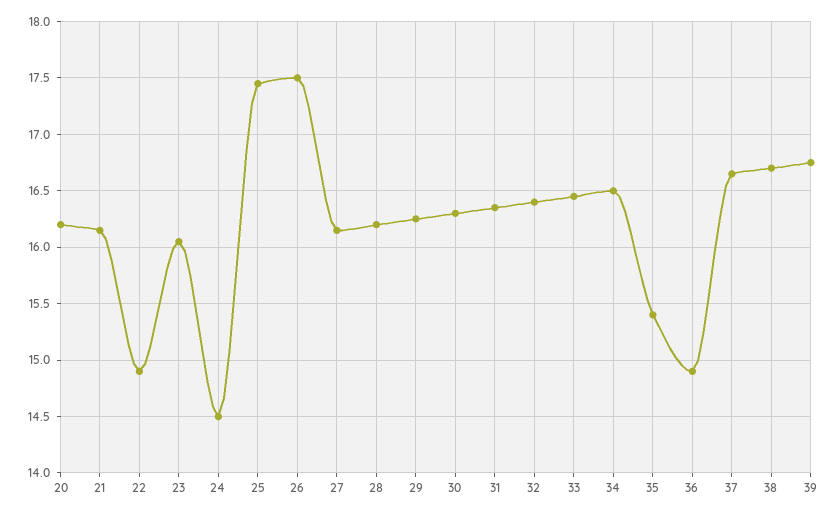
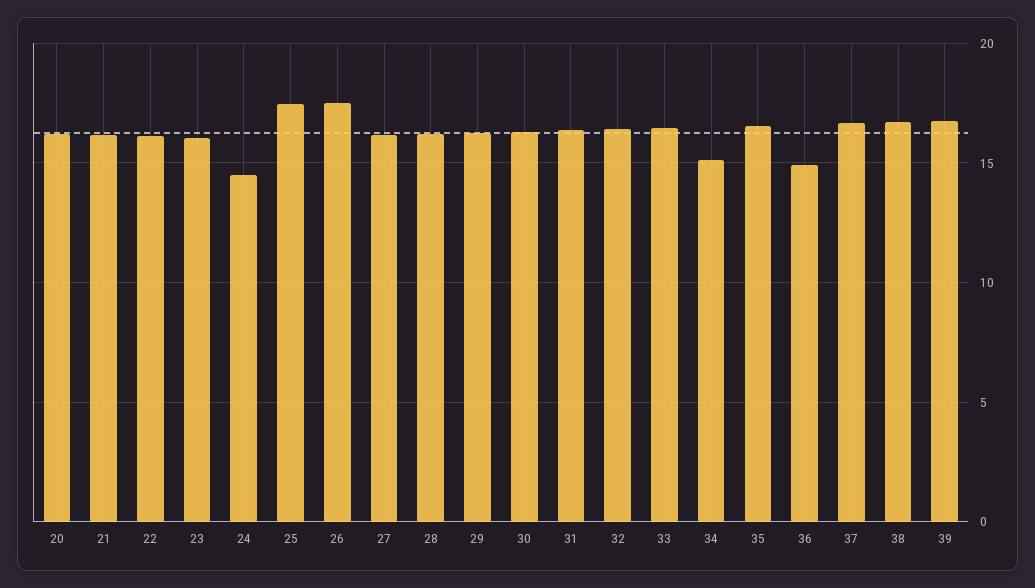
22: 14.9 -> 16
34: 16.5 -> 15
35: 15.4 -> 16.5

